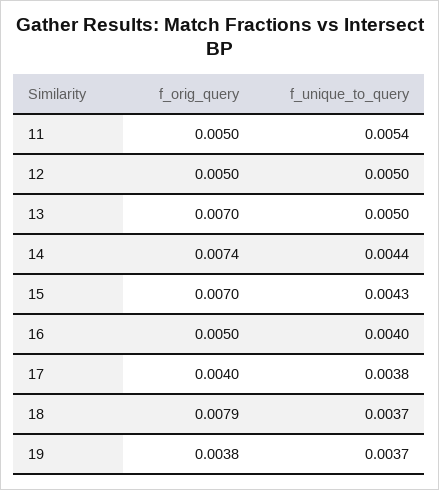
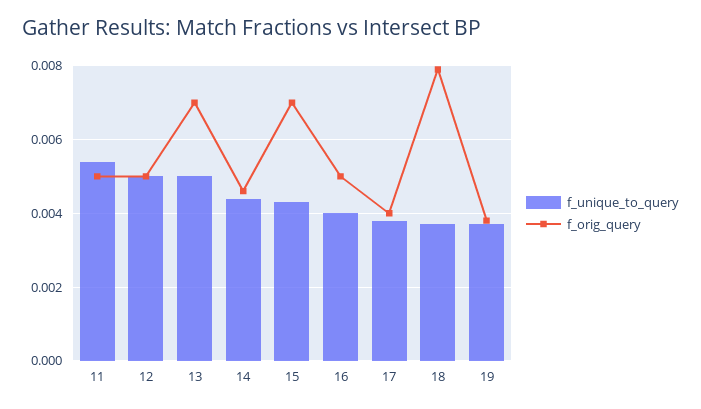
f_orig_query, 14: 0.0074 -> 0.0045

